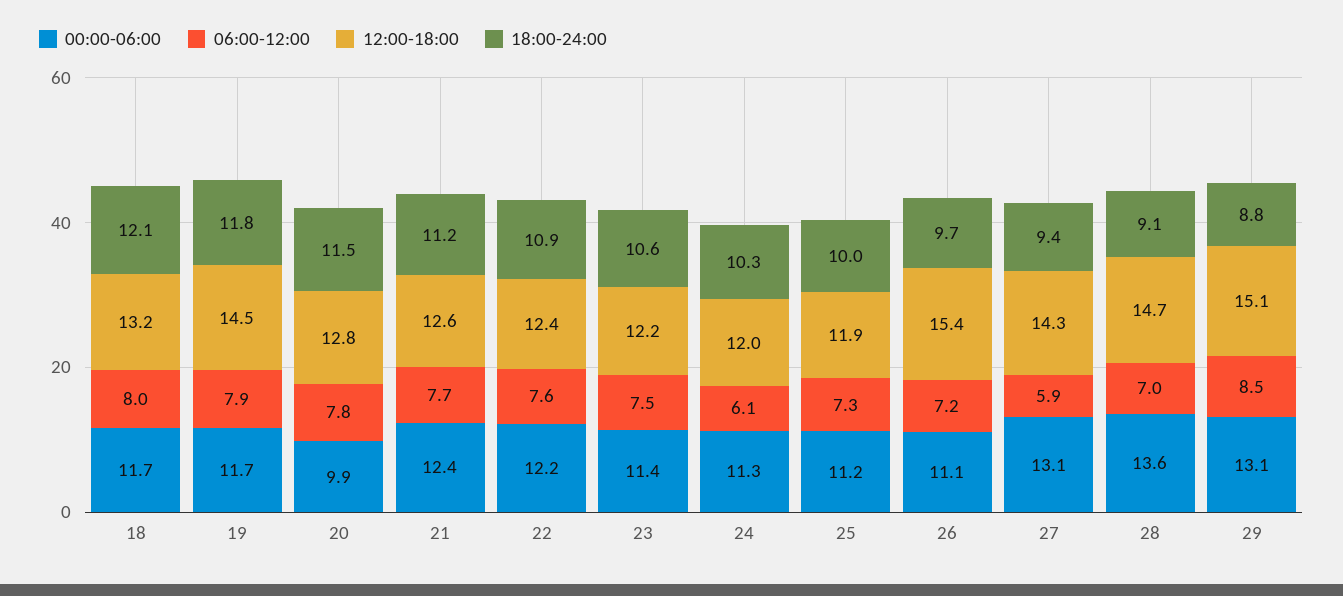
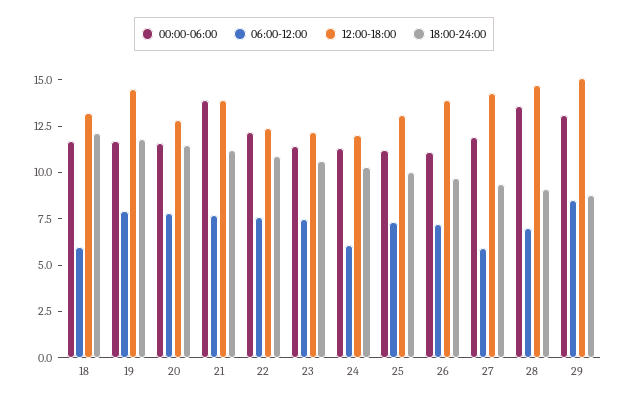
06:00-12:00, 18: 8 -> 6
00:00-06:00, 20: 9.9 -> 11.5
00:00-06:00, 21: 12.4 -> 14
12:00-18:00, 21: 12.6 -> 14
12:00-18:00, 25: 11.9 -> 13
12:00-18:00, 26: 15.4 -> 14
00:00-06:00, 27: 13.1 -> 12

